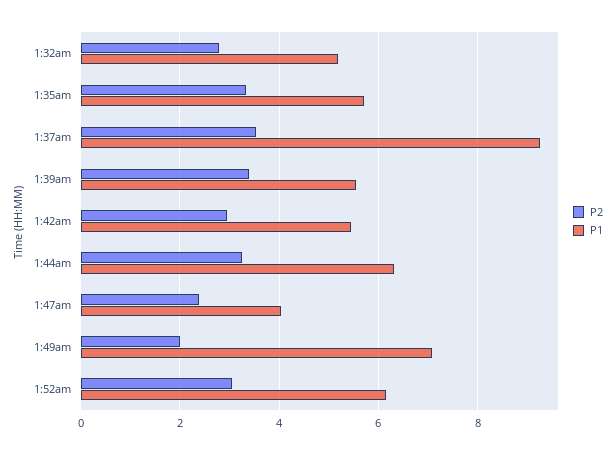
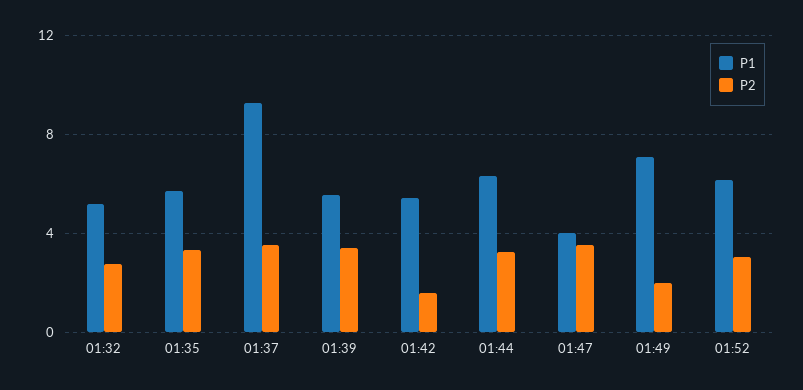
P2, 1:42am: 3 -> 1.5
P2, 1:47am: 2.4 -> 3.5

